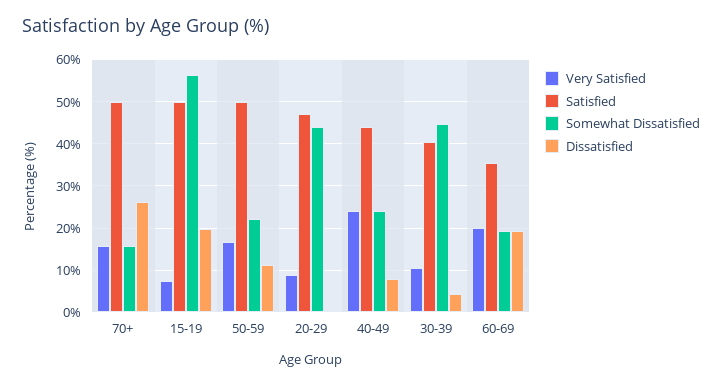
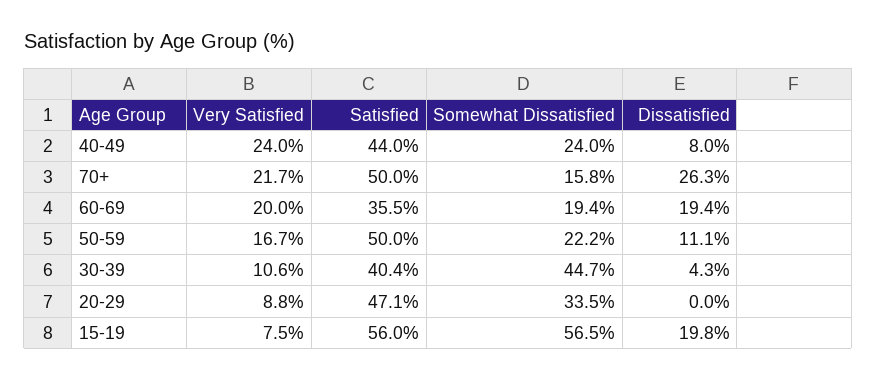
Very Satisfied, 70+: 16 -> 21.7
Satisfied, 15-19: 50 -> 56
Somewhat Dissatisfied, 20-29: 44 -> 33.5

